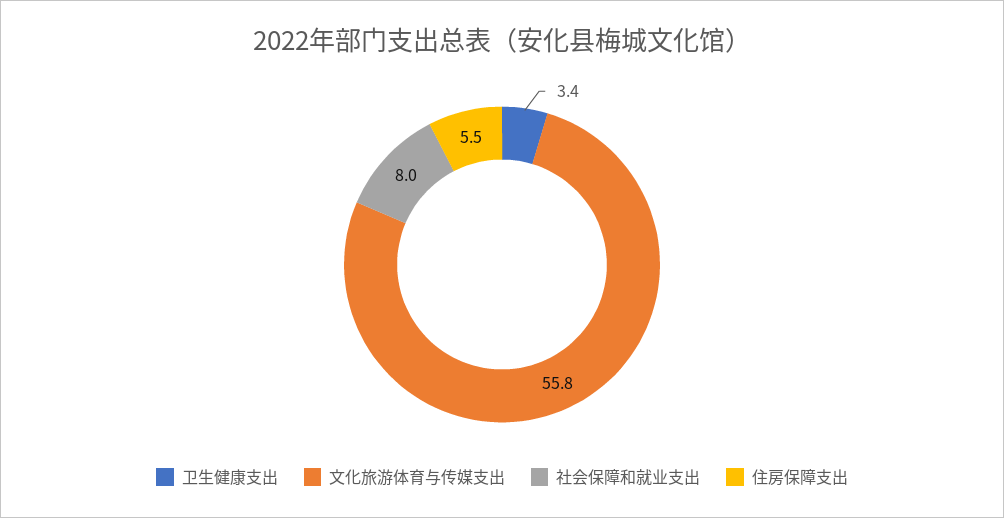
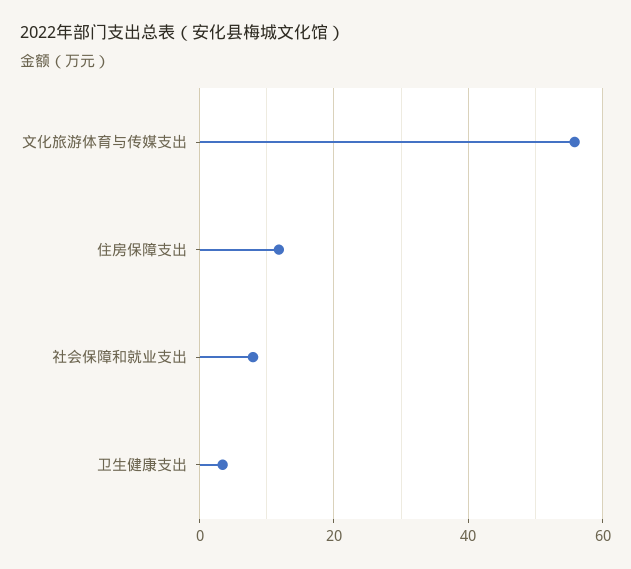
住房保障支出: 5.5 -> 12

